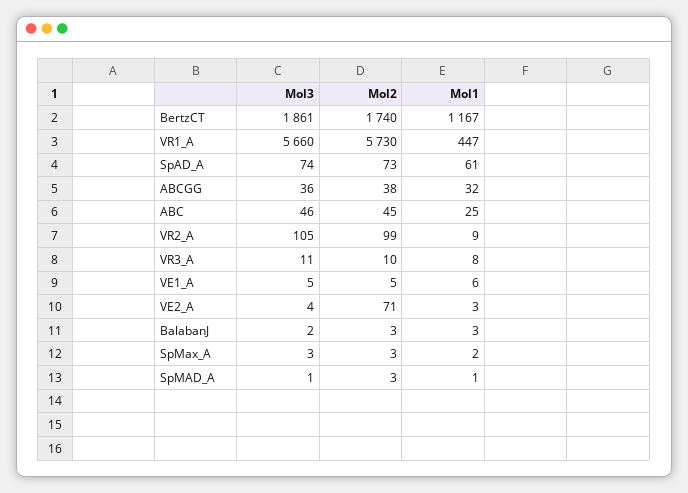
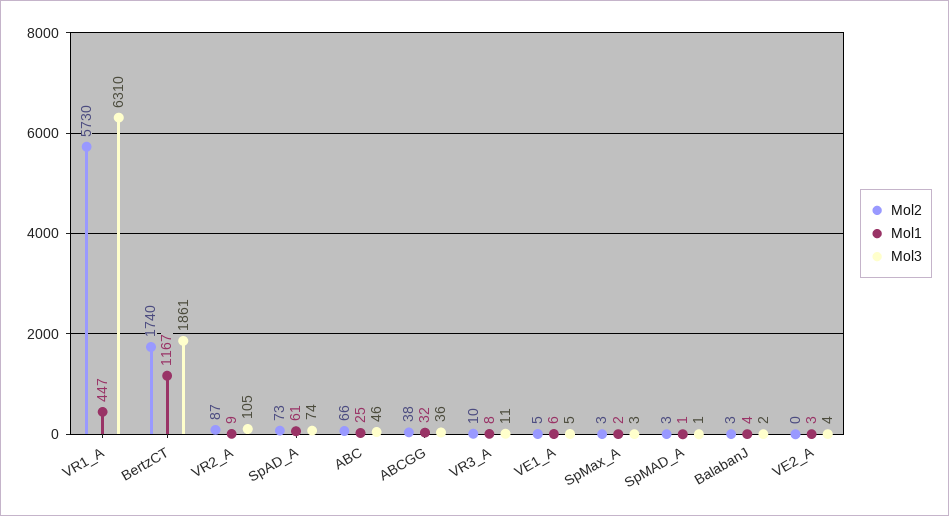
Mol3, VR1_A: 5660 -> 6310
Mol2, ABC: 45 -> 66
Mol2, VR2_A: 99 -> 87
Mol2, VE2_A: 71 -> 0
Mol1, BalabanJ: 3 -> 4

